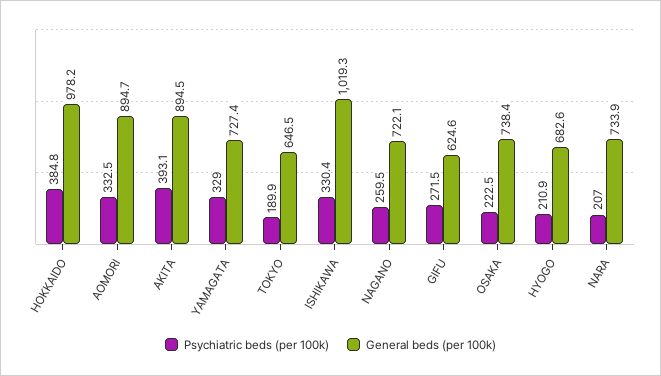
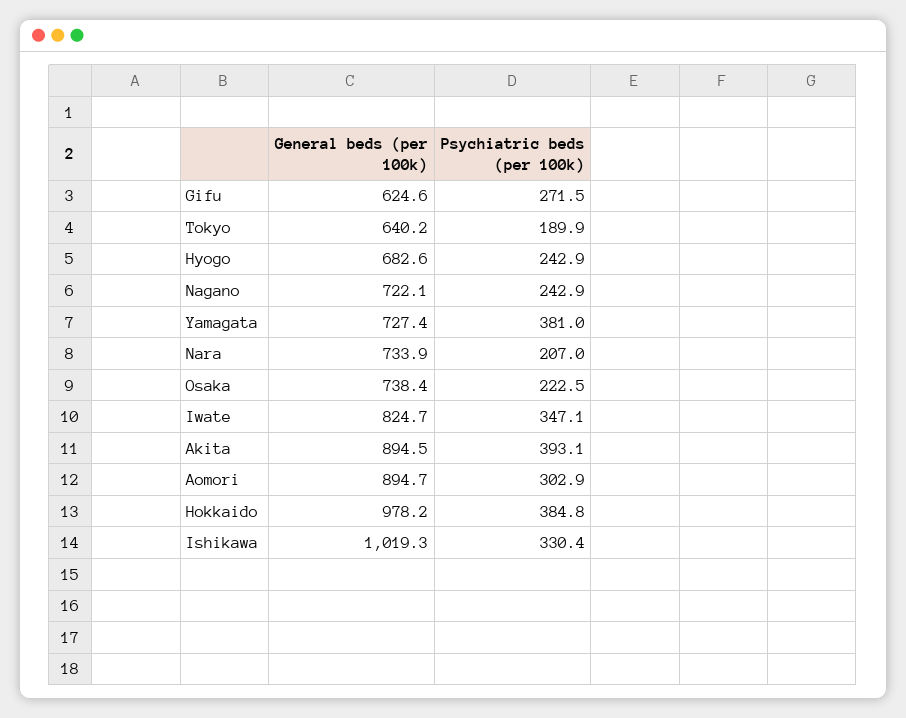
Psychiatric beds (per 100k), AOMORI: 332.5 -> 302.9
Psychiatric beds (per 100k), YAMAGATA: 329 -> 381
General beds (per 100k), TOKYO: 646.5 -> 640.2
Psychiatric beds (per 100k), NAGANO: 259.5 -> 242.9
Psychiatric beds (per 100k), HYOGO: 210.9 -> 242.9
General beds (per 100k), Iwate: none -> 824.7
Psychiatric beds (per 100k), Iwate: none -> 347.1

